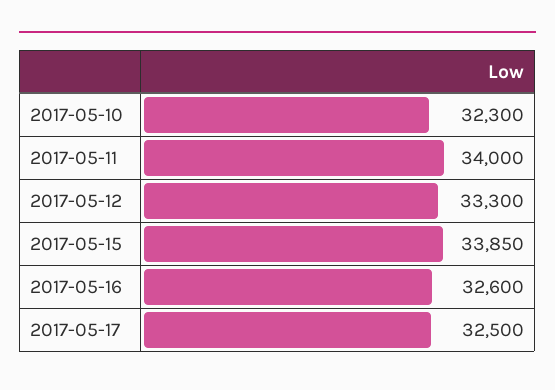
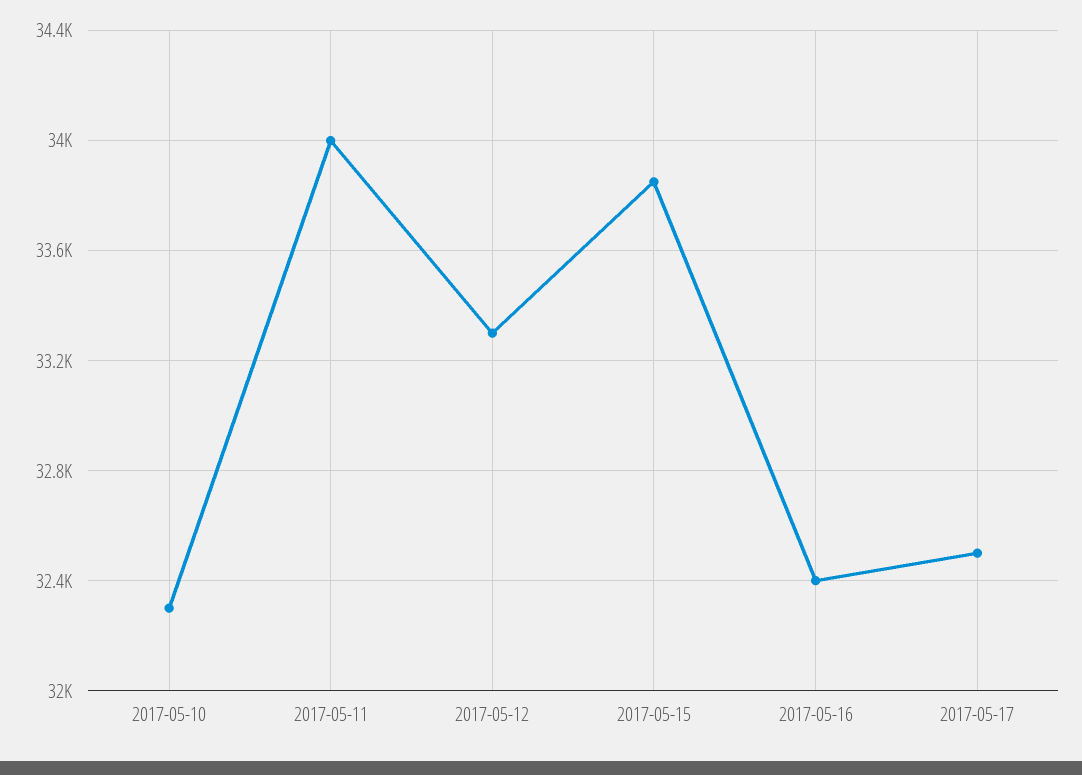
2017-05-16: 32600 -> 32400

